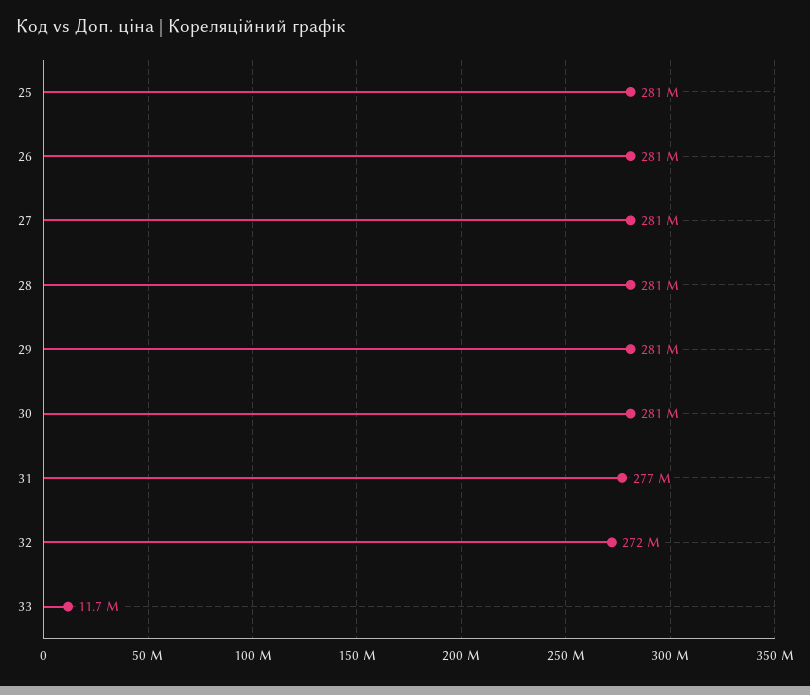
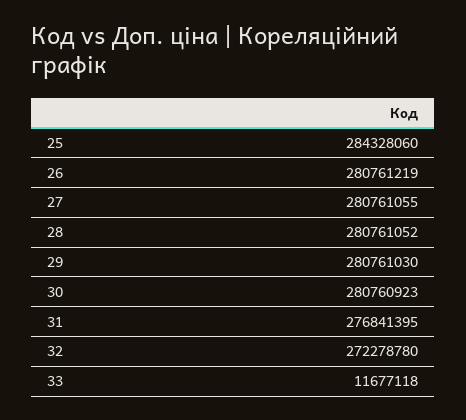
25: 281000000 -> 284328060

